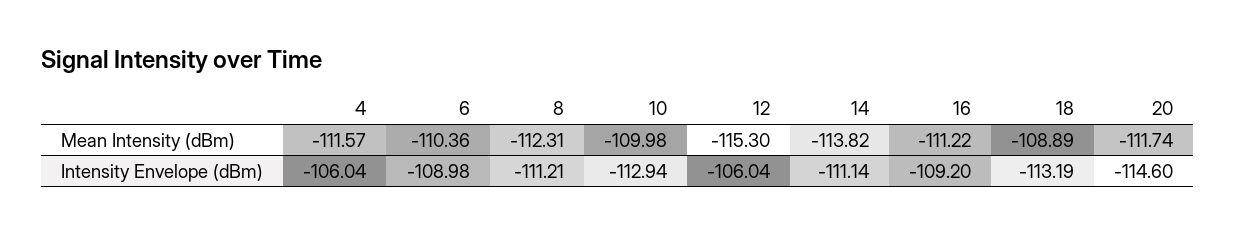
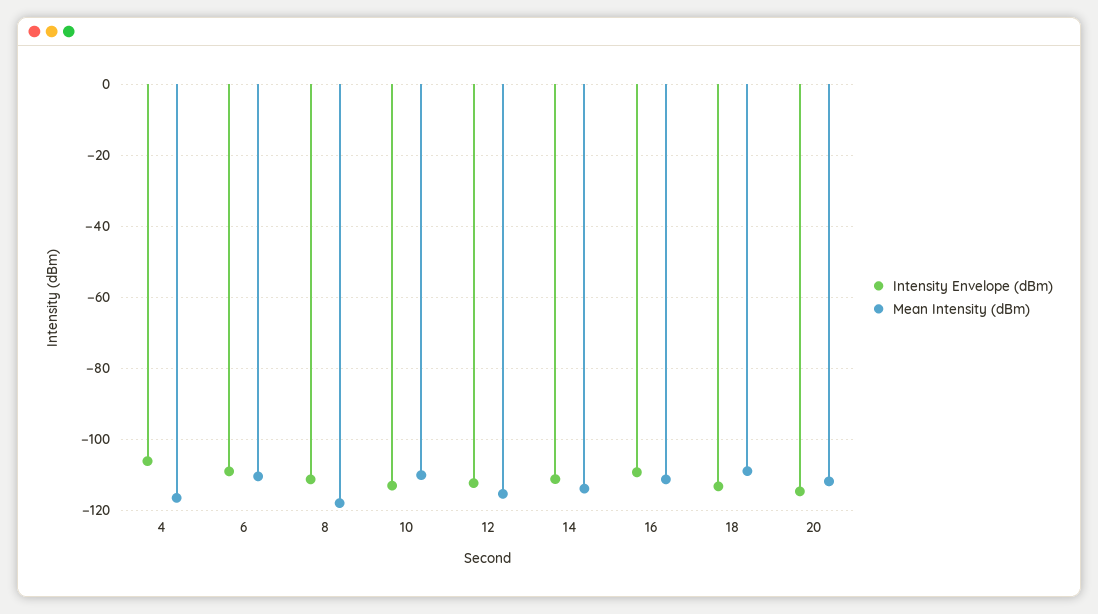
Mean Intensity (dBm), 4: -111.57 -> -116
Mean Intensity (dBm), 8: -112.31 -> -118
Intensity Envelope (dBm), 12: -106.04 -> -112

